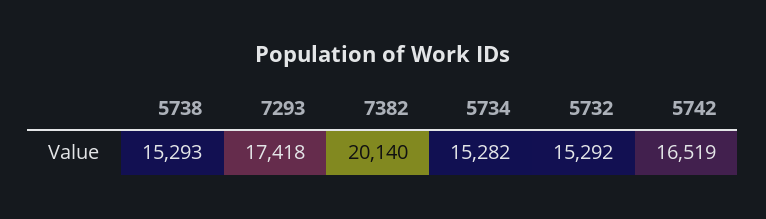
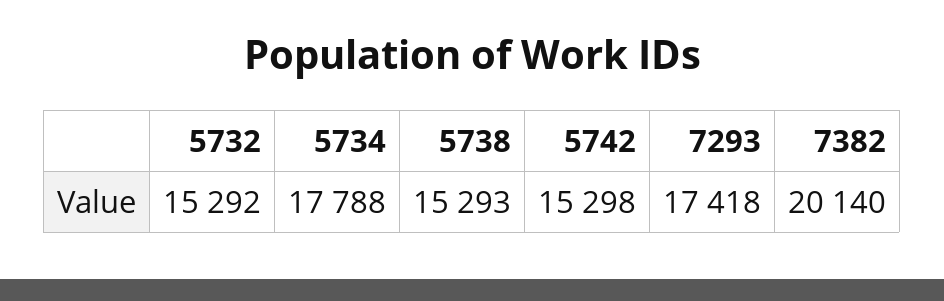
5734: 15282 -> 17788
5742: 16519 -> 15298

